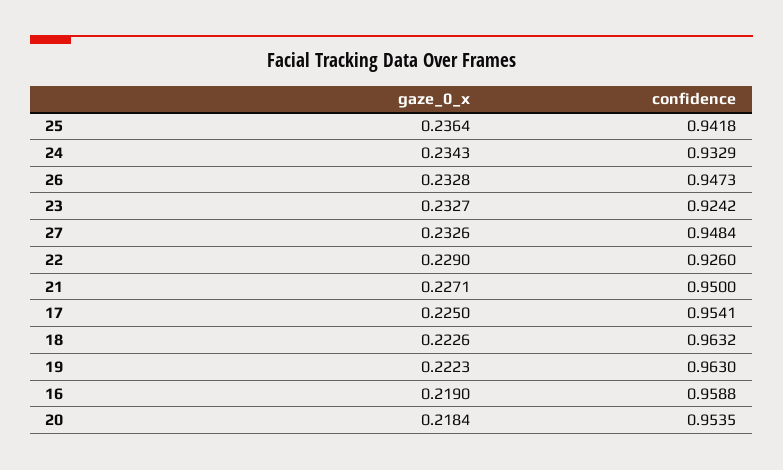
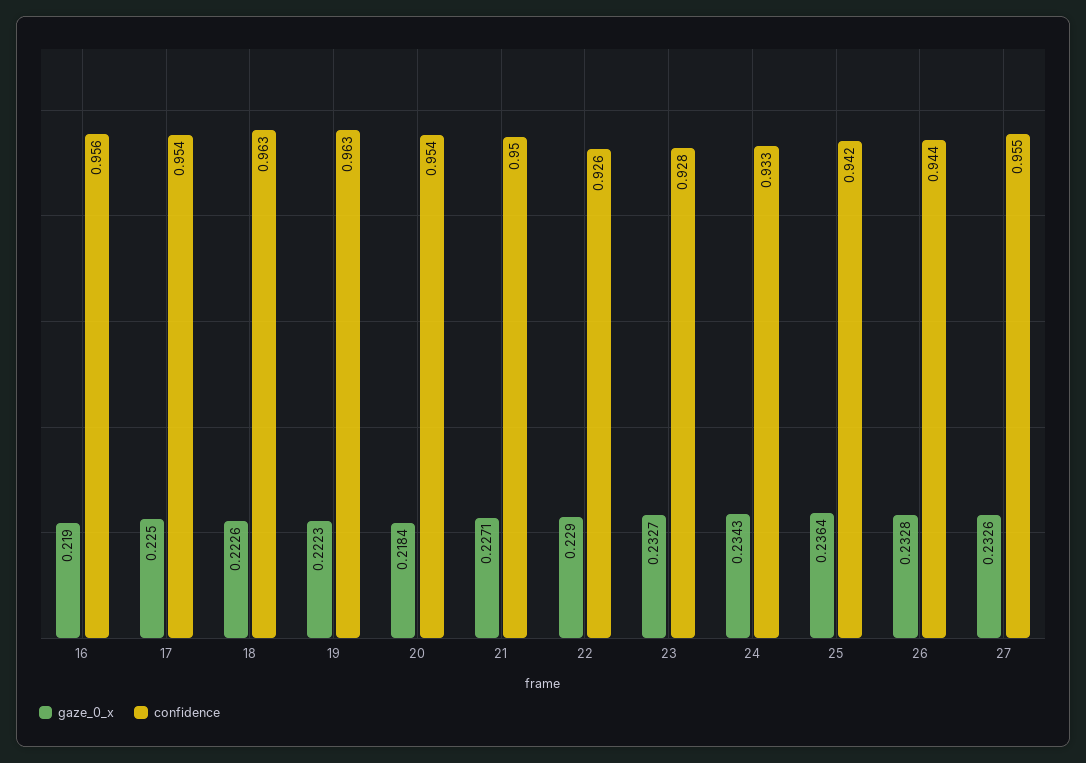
confidence, 26: 0.9473 -> 0.944
confidence, 23: 0.9242 -> 0.928
confidence, 27: 0.9484 -> 0.955
confidence, 16: 0.9588 -> 0.956

